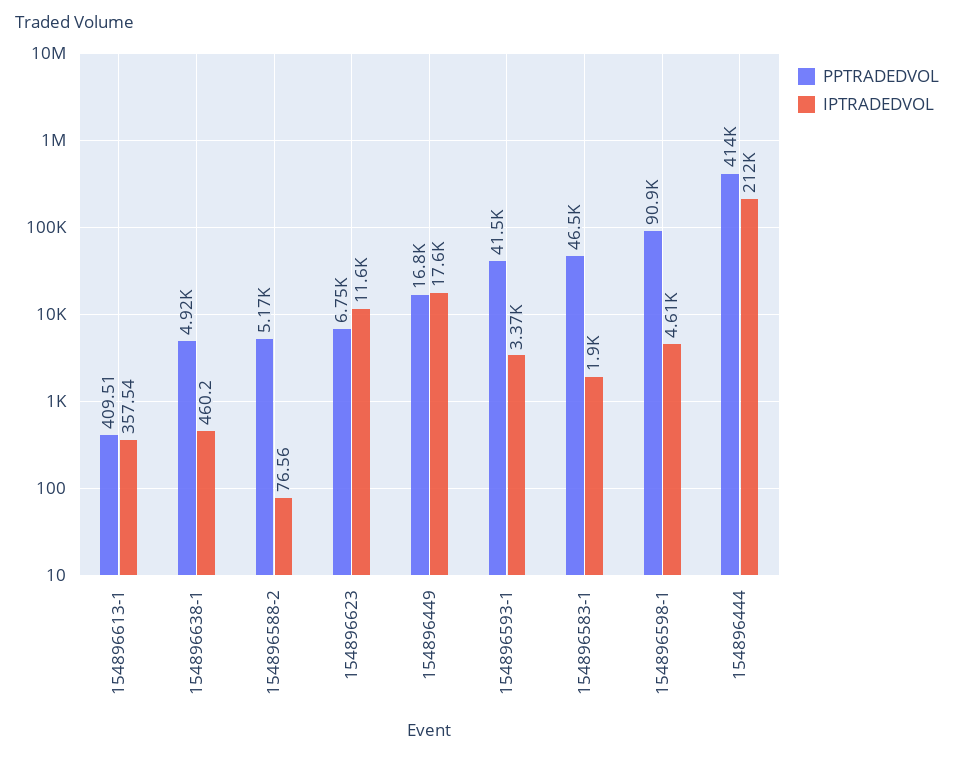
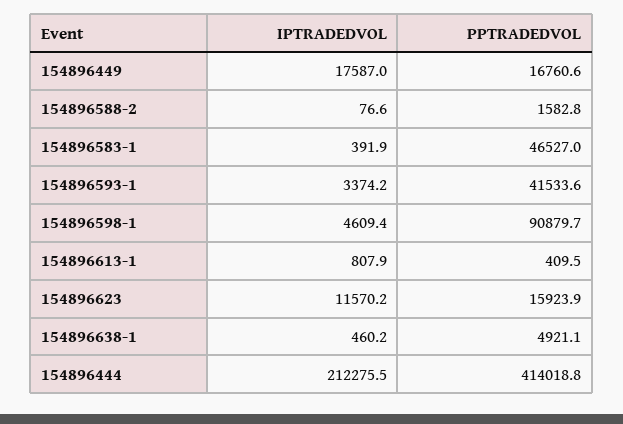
IPTRADEDVOL, 154896613-1: 357.54 -> 807.9
PPTRADEDVOL, 154896588-2: 5170 -> 1582.8
PPTRADEDVOL, 154896623: 6750 -> 15923.9
IPTRADEDVOL, 154896583-1: 1900 -> 391.9

